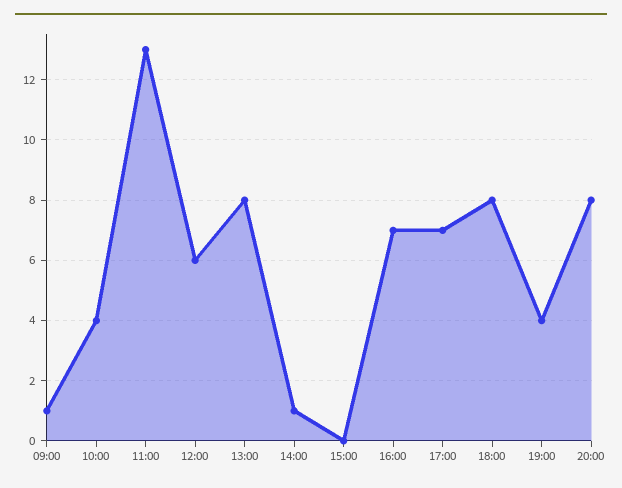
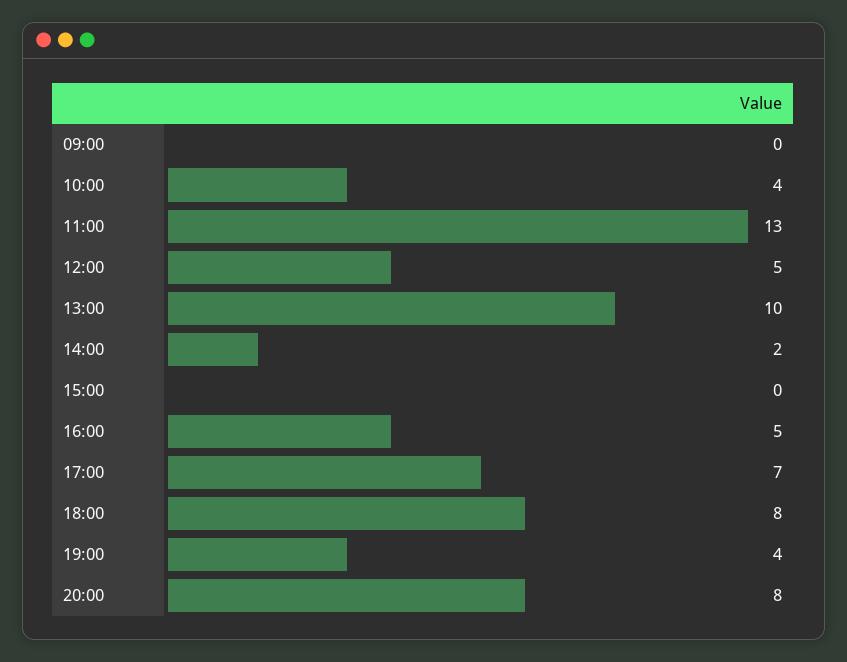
09:00: 1 -> 0
12:00: 6 -> 5
13:00: 8 -> 10
14:00: 1 -> 2
16:00: 7 -> 5

